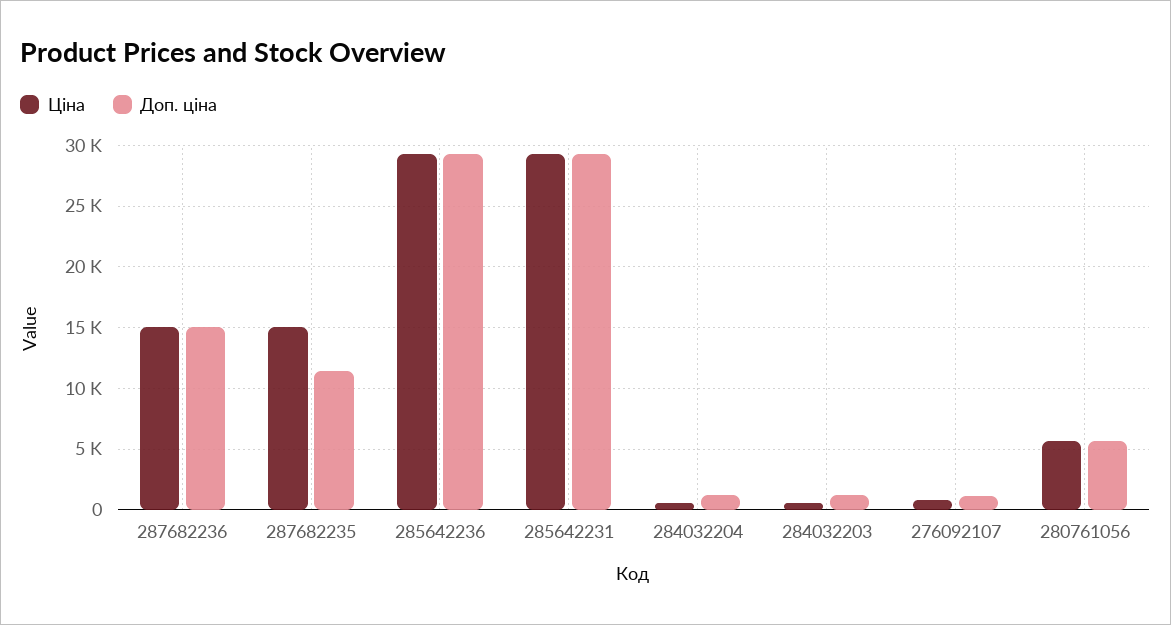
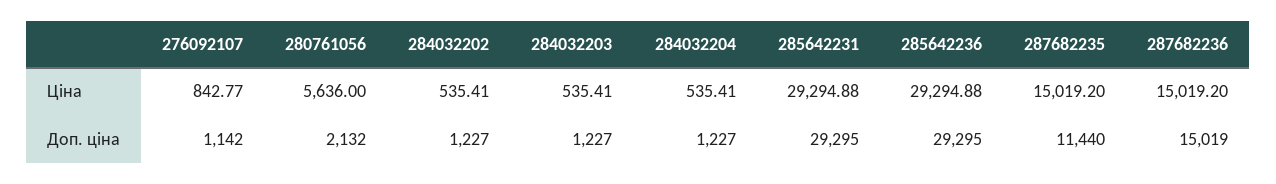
Доп. ціна, 280761056: 5500 -> 2132
Ціна, 284032202: none -> 535.41
Доп. ціна, 284032202: none -> 1227

